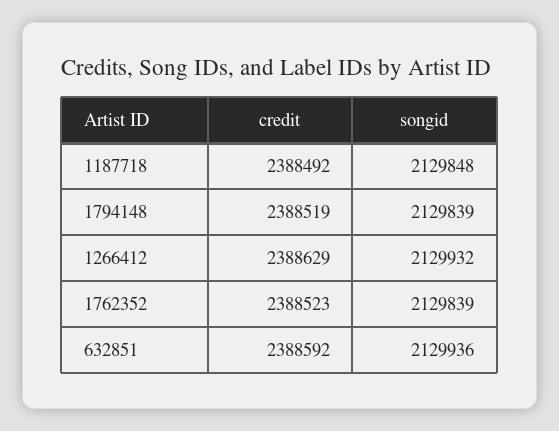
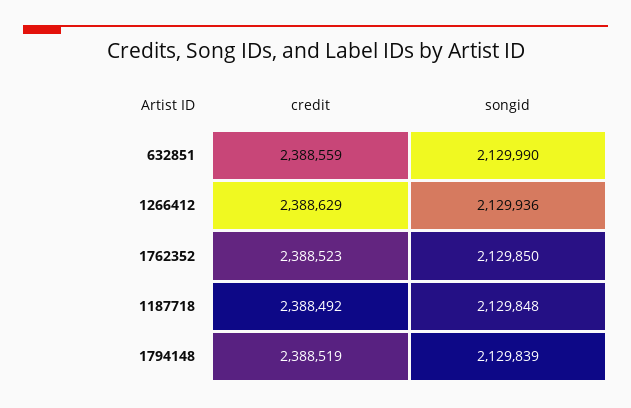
songid, 1266412: 2129932 -> 2129936
songid, 1762352: 2129839 -> 2129850
credit, 632851: 2388592 -> 2388559
songid, 632851: 2129936 -> 2129990

